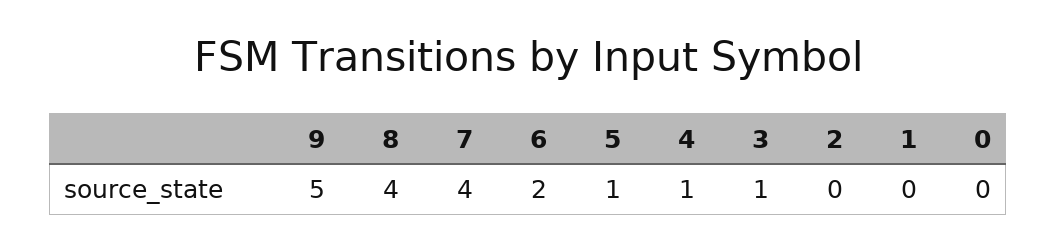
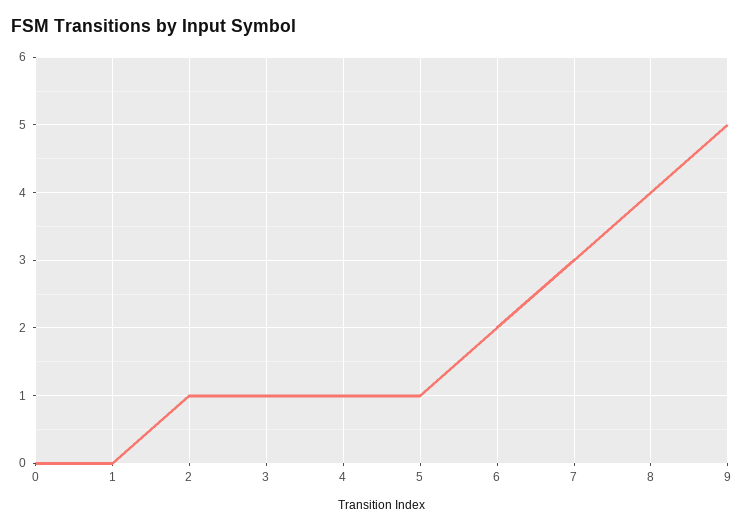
7: 4 -> 3
2: 0 -> 1

